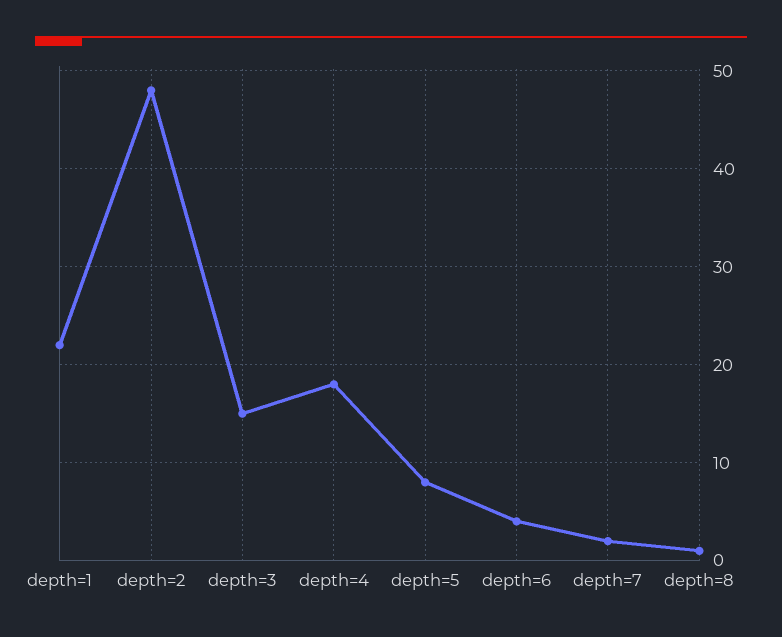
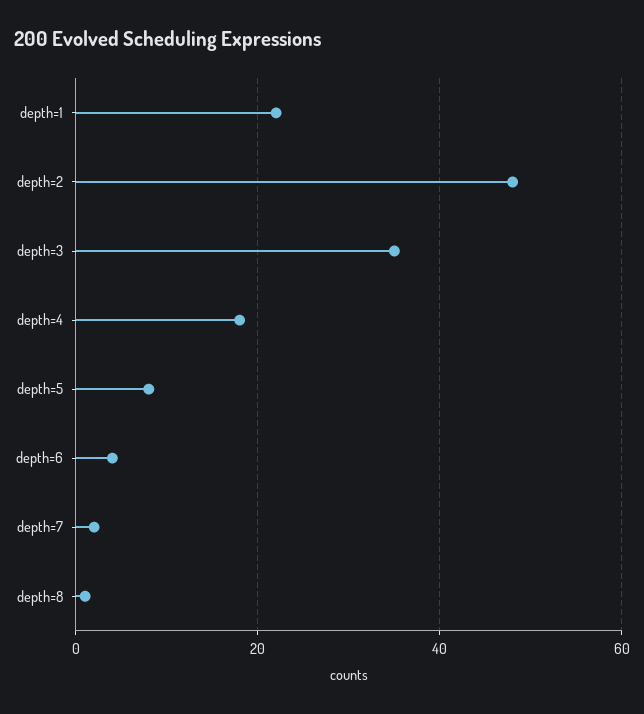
depth=3: 15 -> 35

